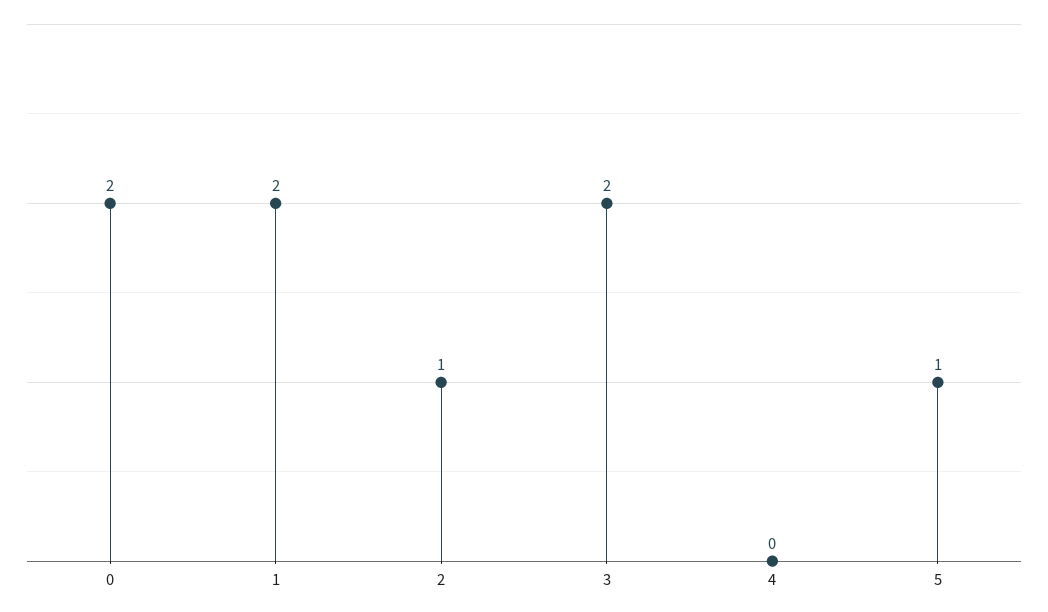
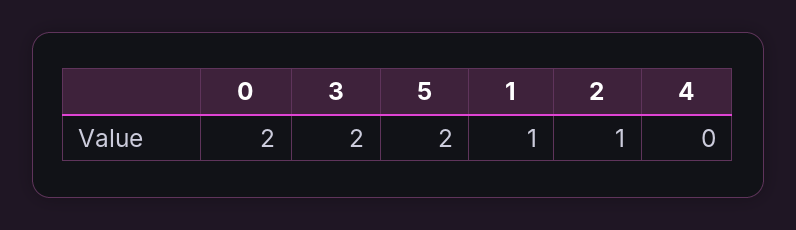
1: 2 -> 1
5: 1 -> 2

